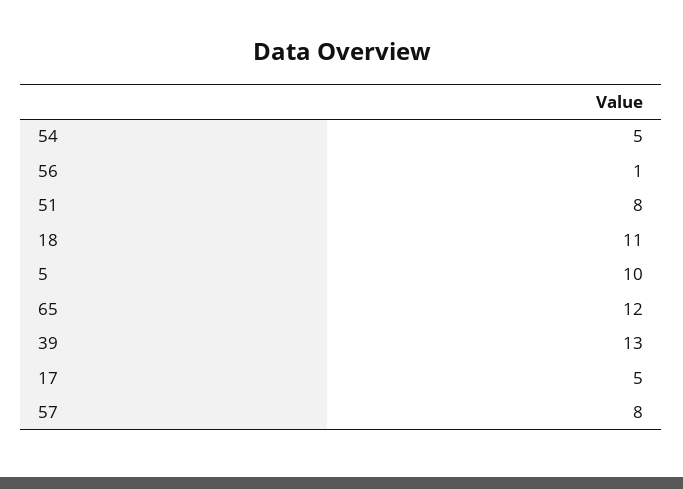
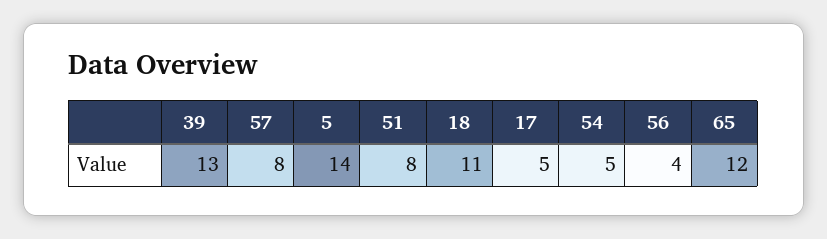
56: 1 -> 4
5: 10 -> 14

